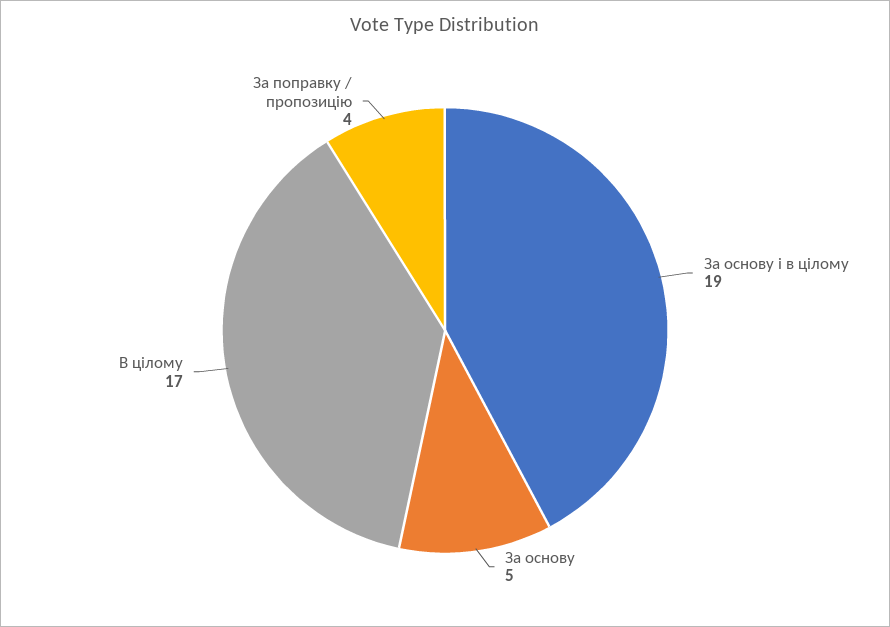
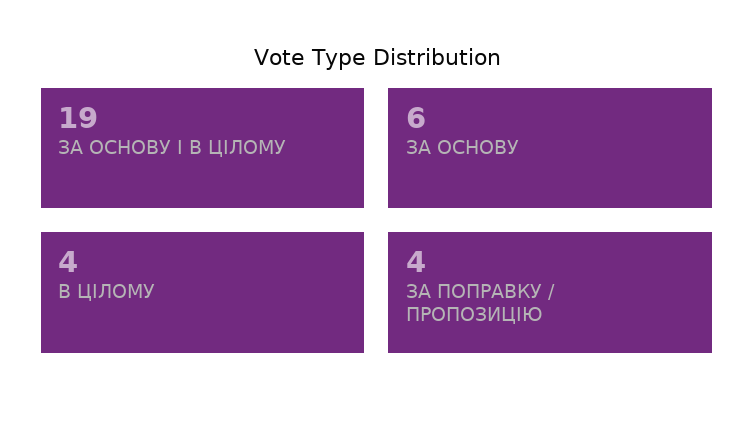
За основу: 5 -> 6
В цілому: 17 -> 4

